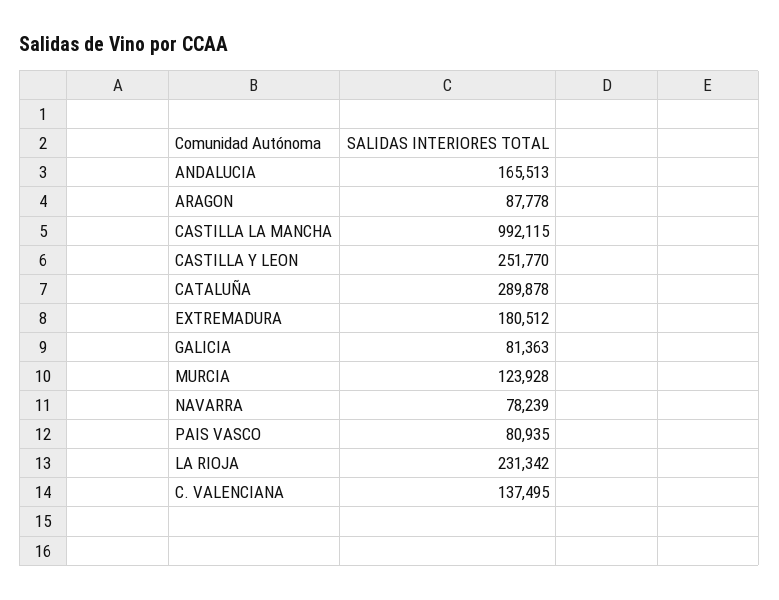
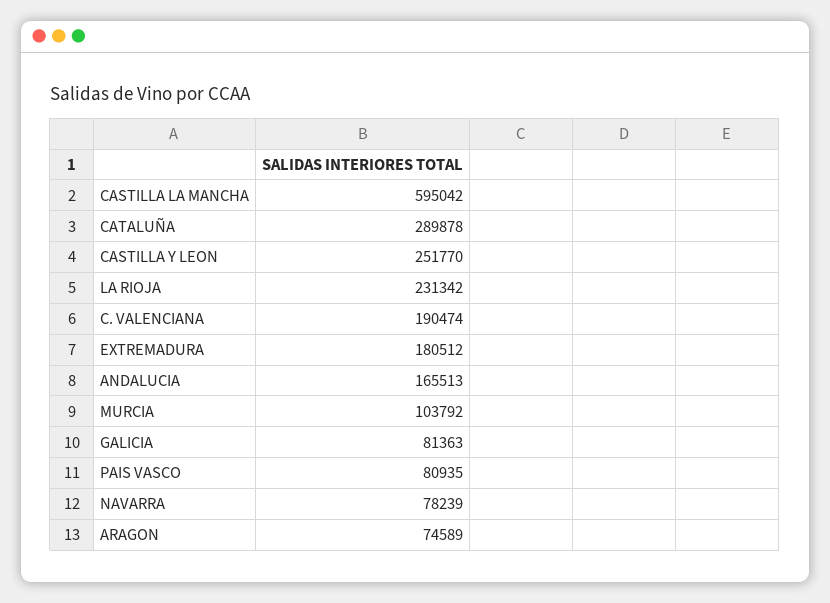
ARAGON: 87778 -> 74589
CASTILLA LA MANCHA: 992115 -> 595042
MURCIA: 123928 -> 103792
C. VALENCIANA: 137495 -> 190474

